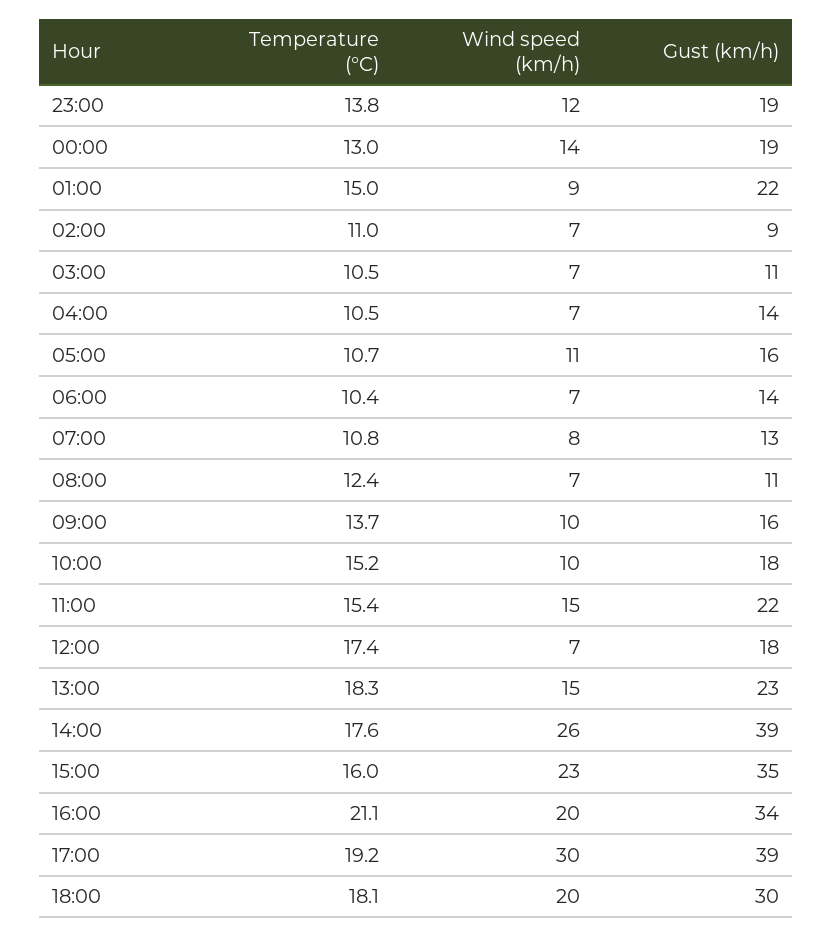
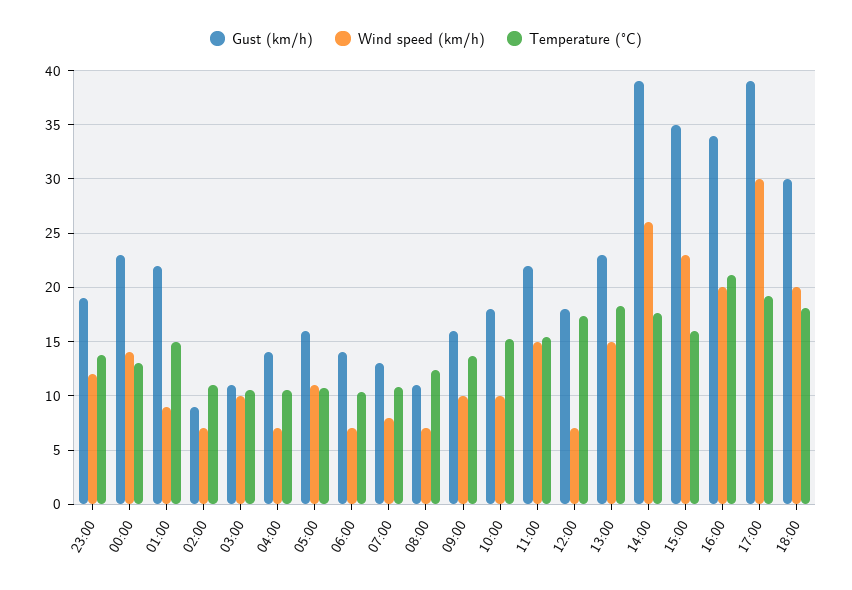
Gust (km/h), 00:00: 19 -> 23
Wind speed (km/h), 03:00: 7 -> 10

